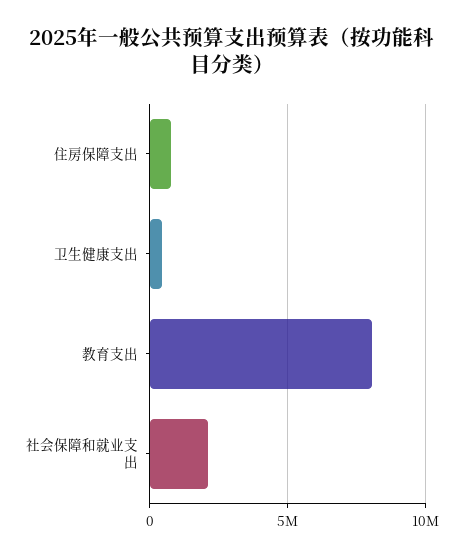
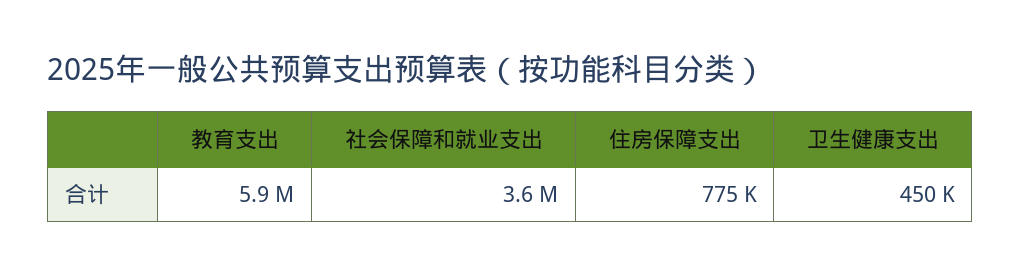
教育支出: 8000000 -> 5900000
社会保障和就业支出: 2000000 -> 3600000

